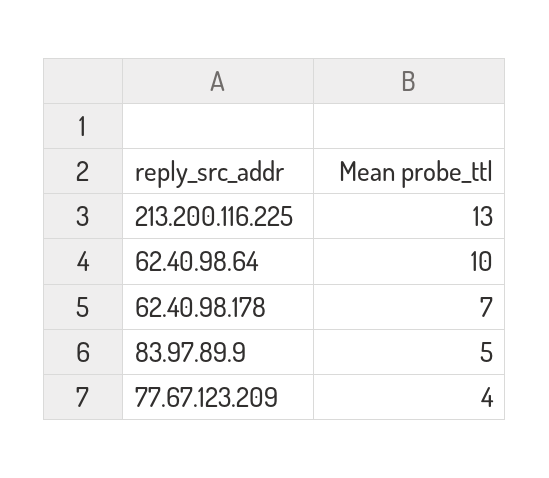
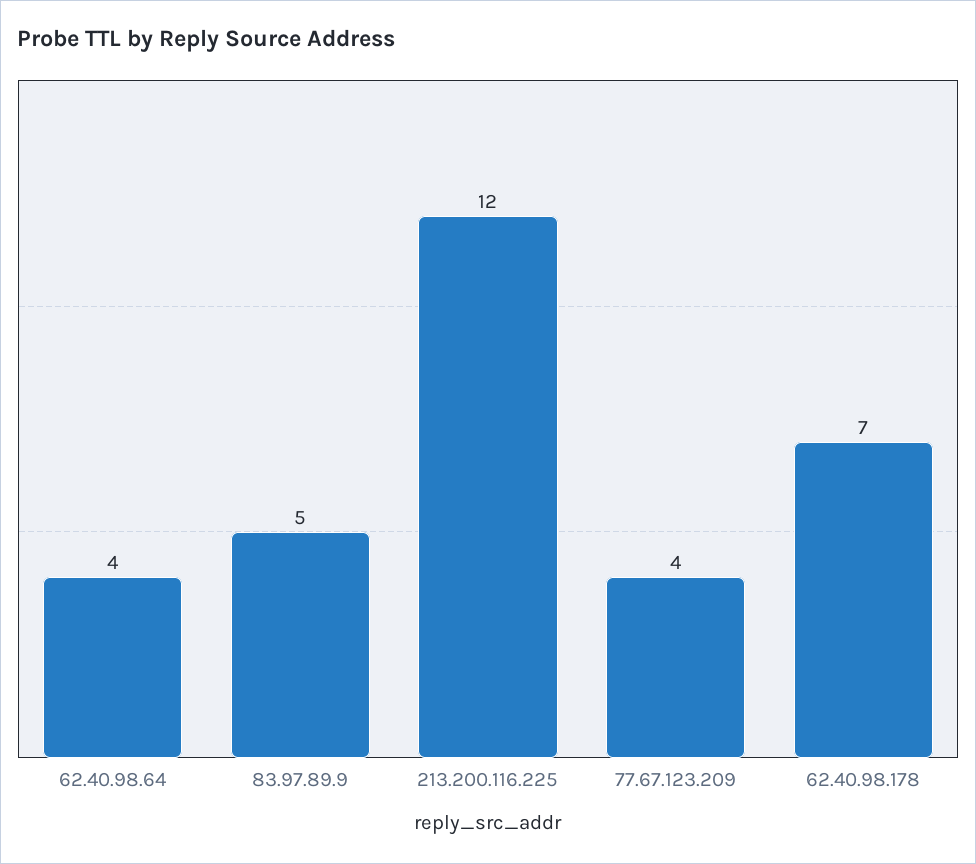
213.200.116.225: 13 -> 12
62.40.98.64: 10 -> 4

